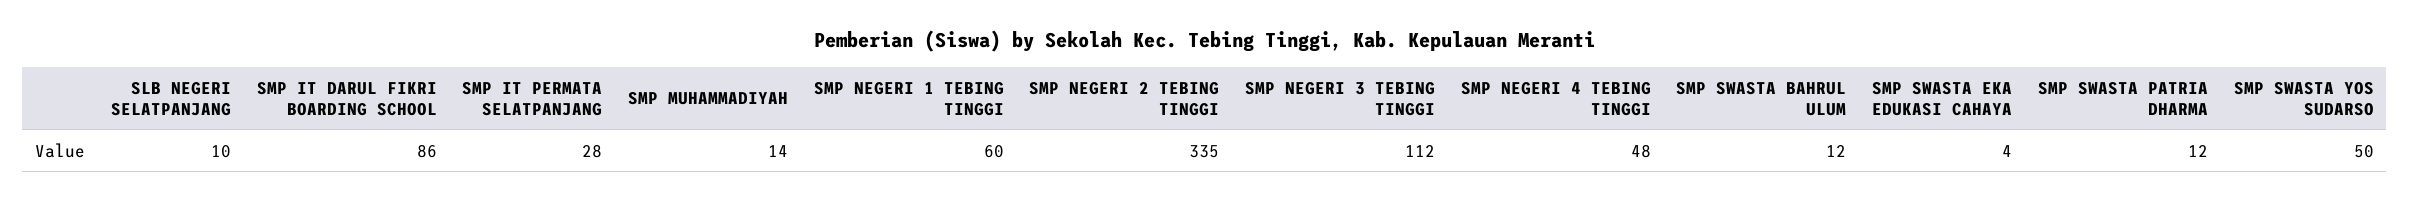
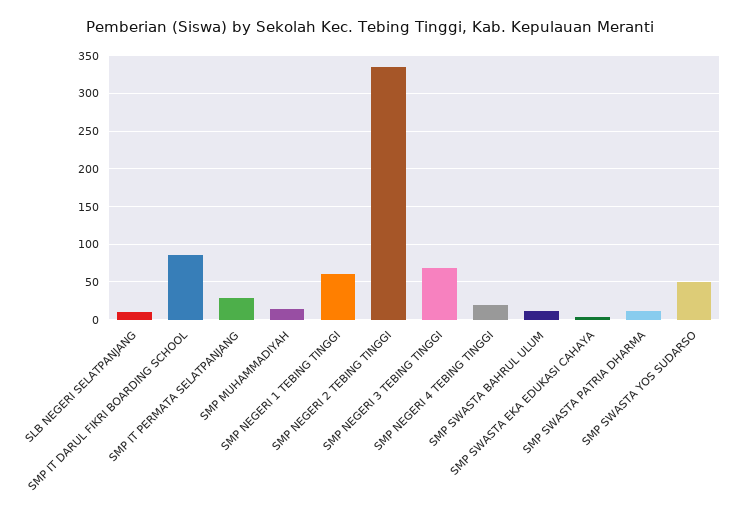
SMP NEGERI 3 TEBING TINGGI: 112 -> 70
SMP NEGERI 4 TEBING TINGGI: 48 -> 20

